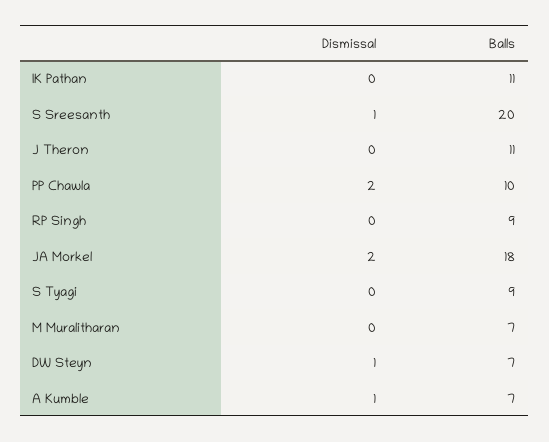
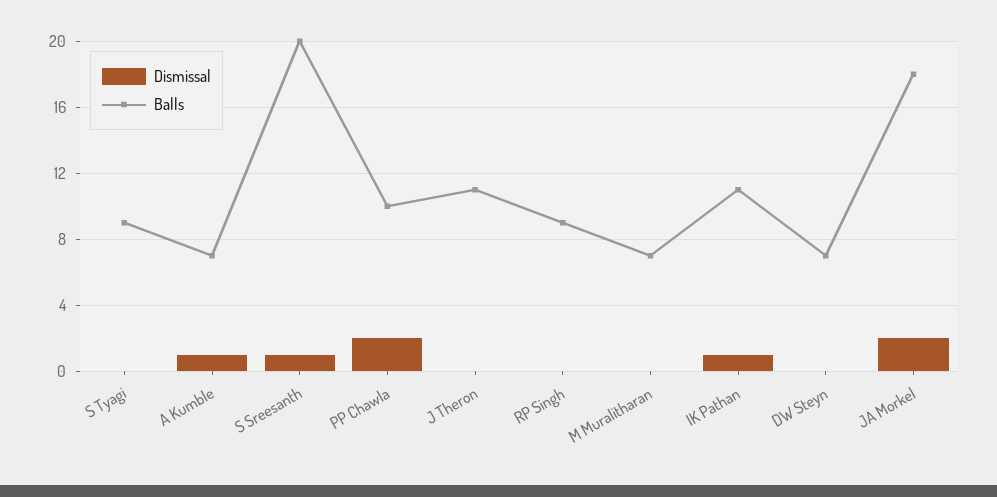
Dismissal, IK Pathan: 0 -> 1
Dismissal, DW Steyn: 1 -> 0

